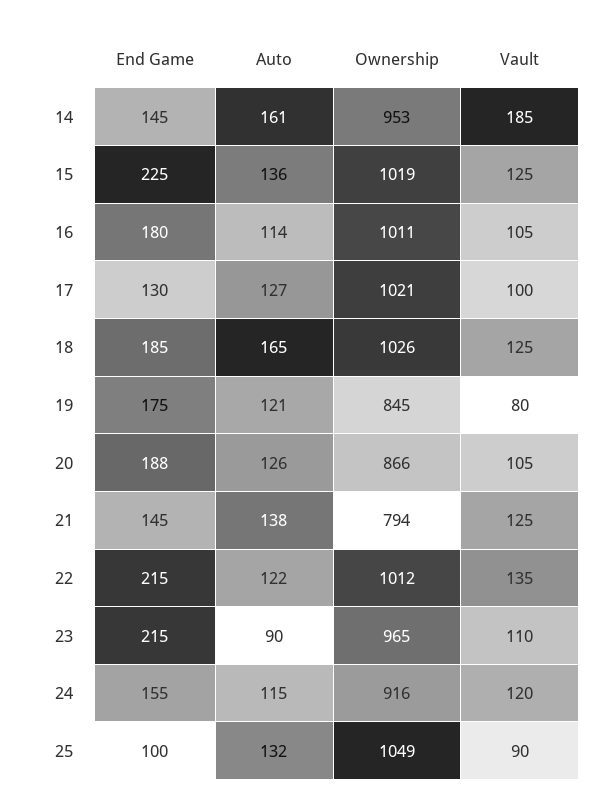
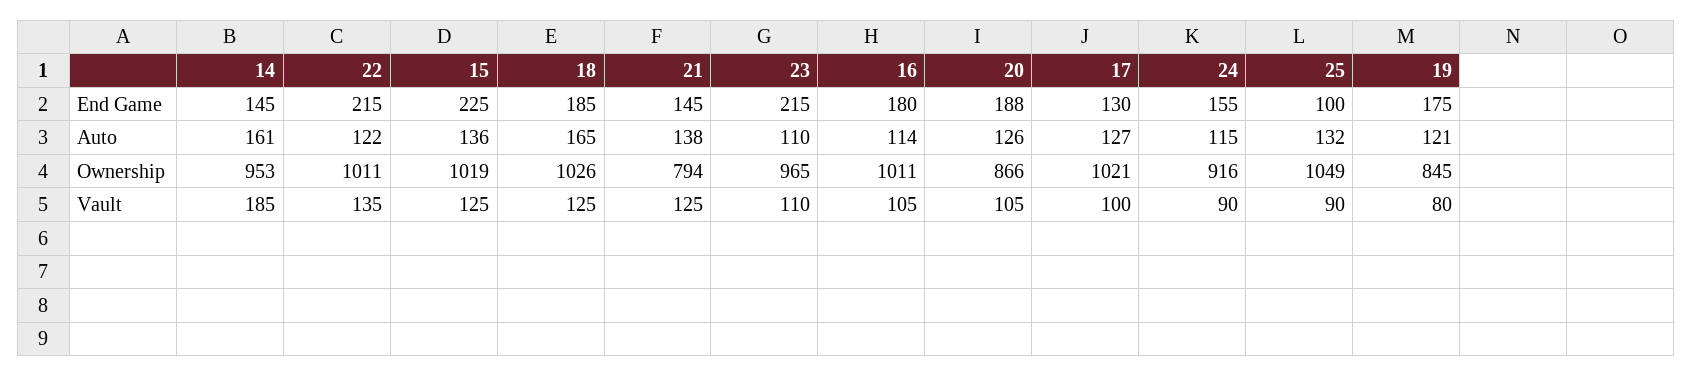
Ownership, 22: 1012 -> 1011
Auto, 23: 90 -> 110
Vault, 24: 120 -> 90

